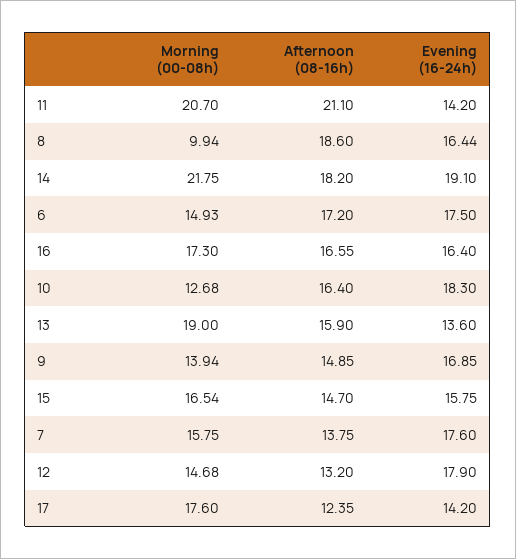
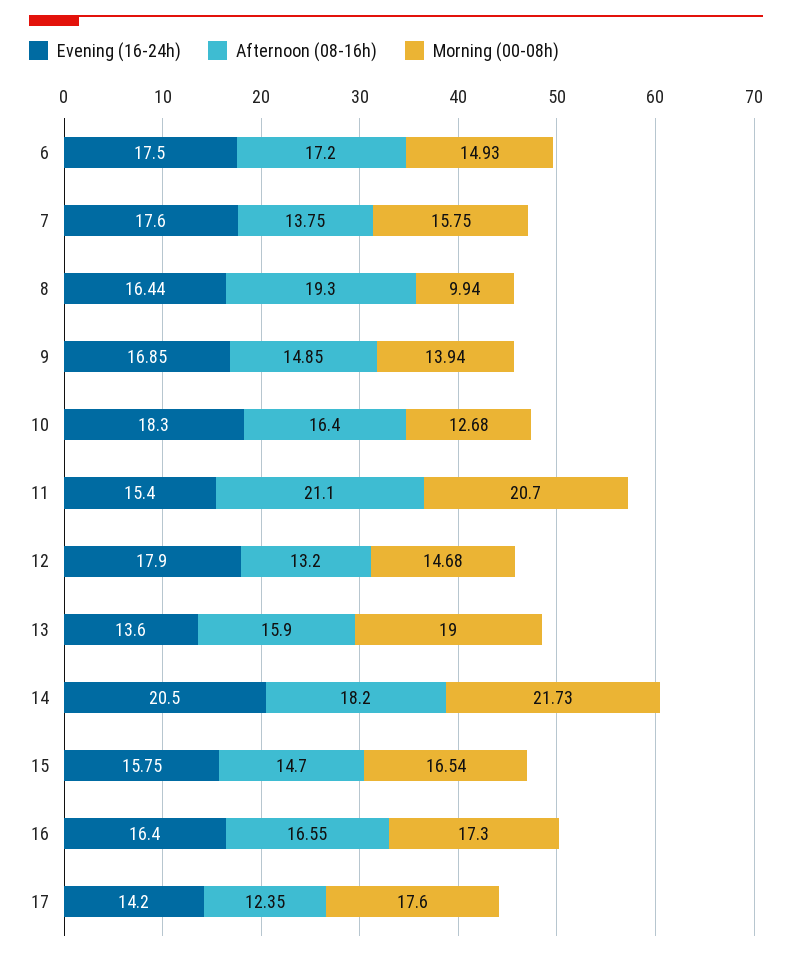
Evening (16-24h), 11: 14.2 -> 15.4
Afternoon (08-16h), 8: 18.6 -> 19.3
Morning (00-08h), 14: 21.75 -> 21.73
Evening (16-24h), 14: 19.1 -> 20.5

